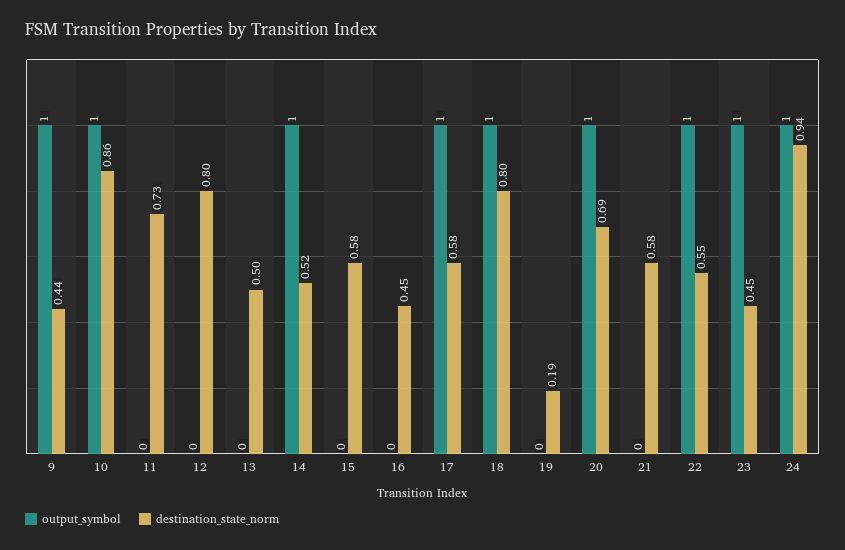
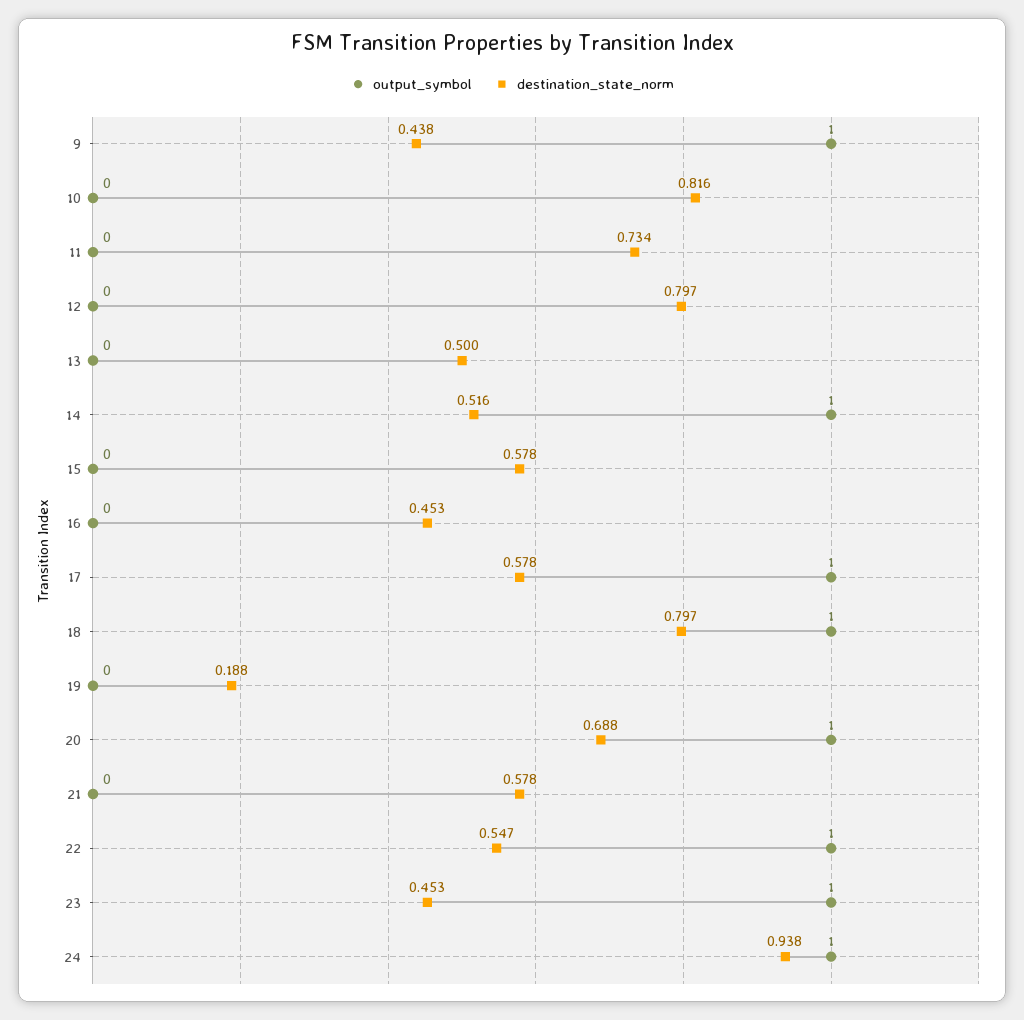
output_symbol, 10: 1 -> 0
destination_state_norm, 10: 0.86 -> 0.816

